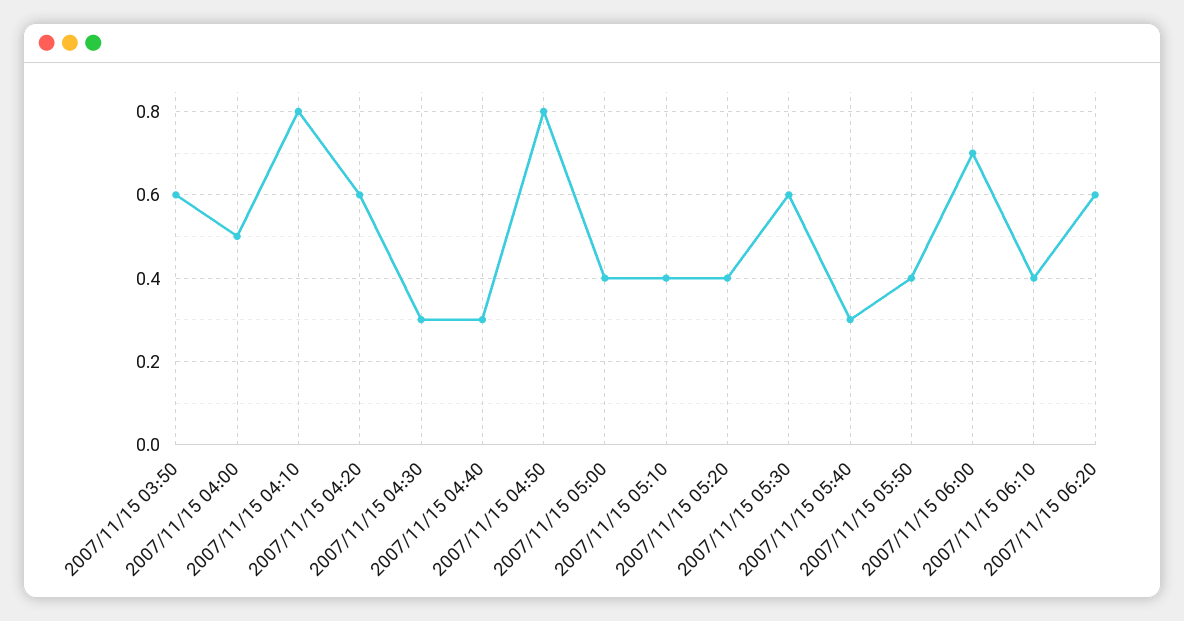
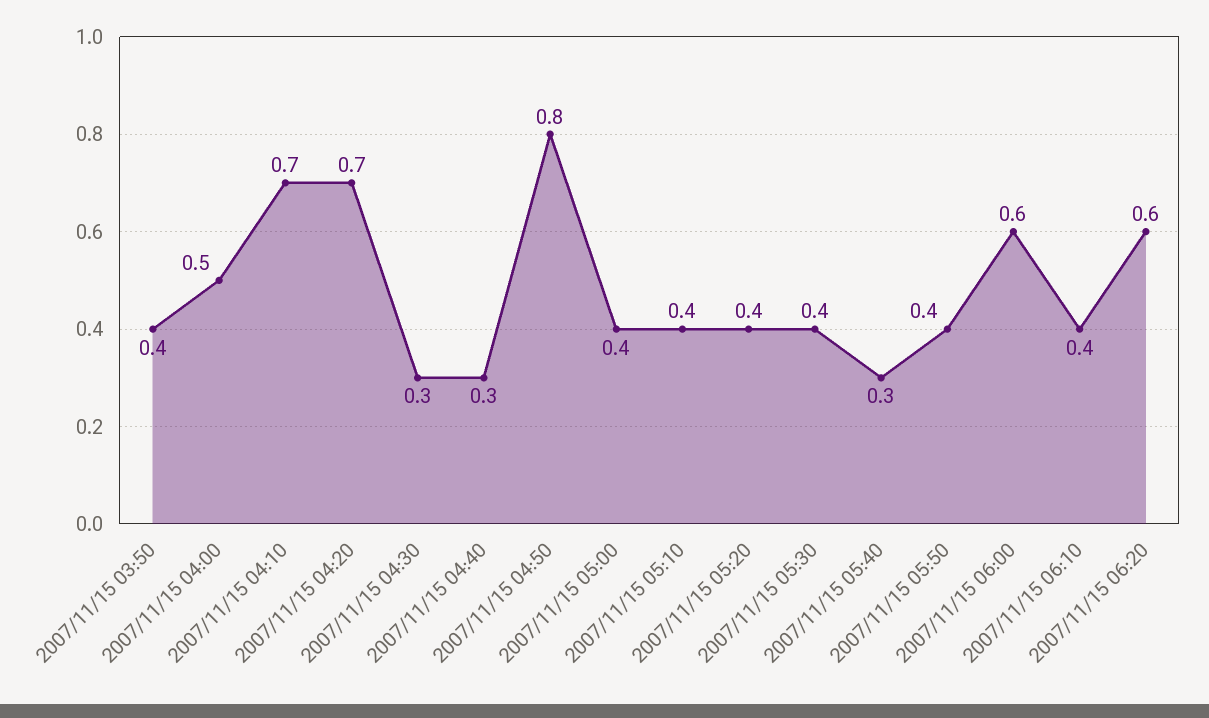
2007/11/15 03:50: 0.6 -> 0.4
2007/11/15 04:10: 0.8 -> 0.7
2007/11/15 04:20: 0.6 -> 0.7
2007/11/15 05:30: 0.6 -> 0.4
2007/11/15 06:00: 0.7 -> 0.6

